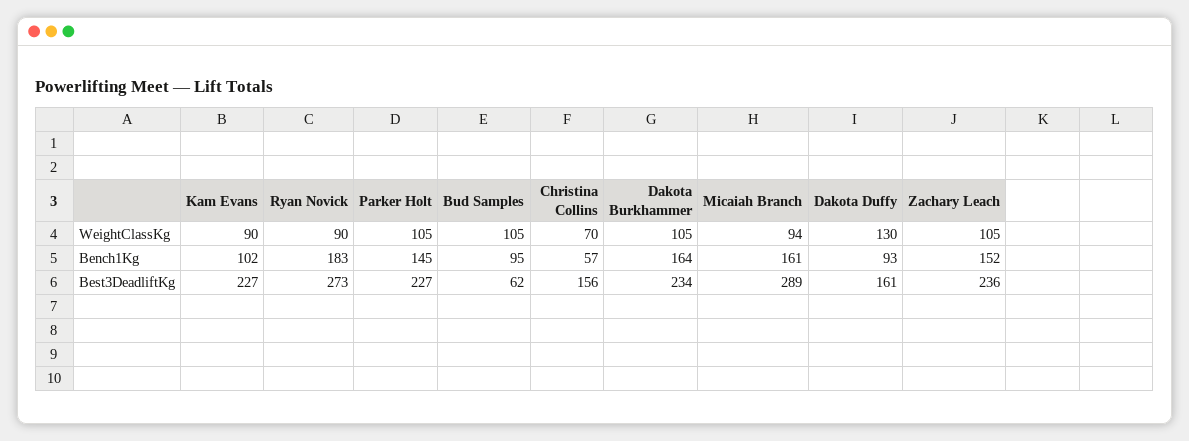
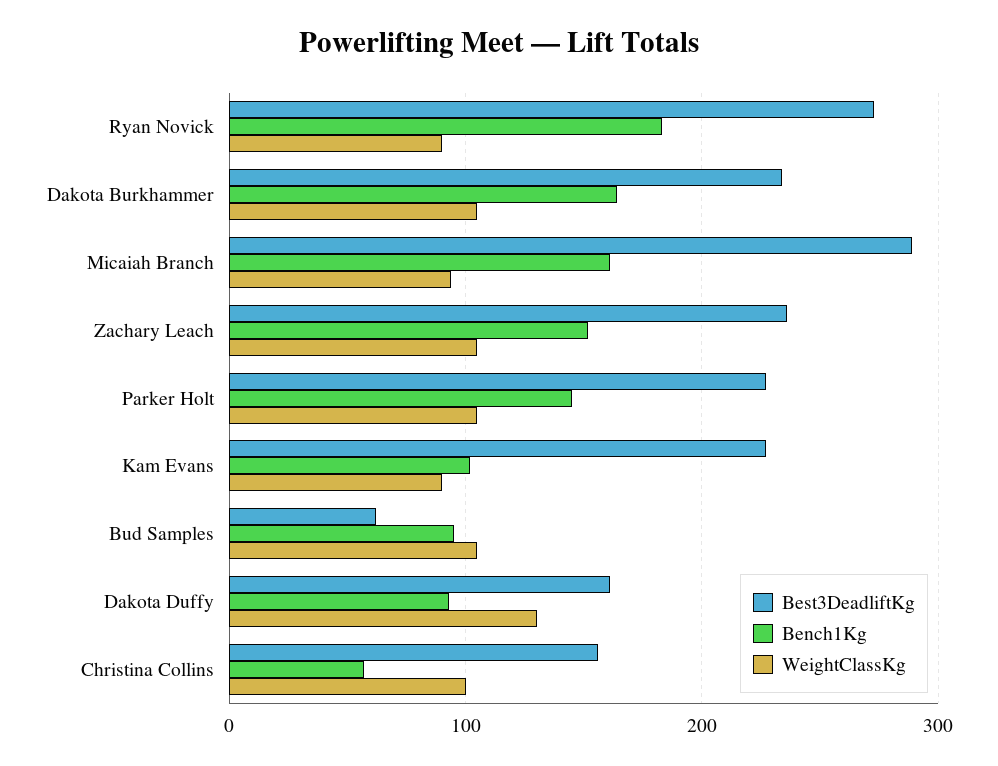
WeightClassKg, Christina Collins: 70 -> 100

